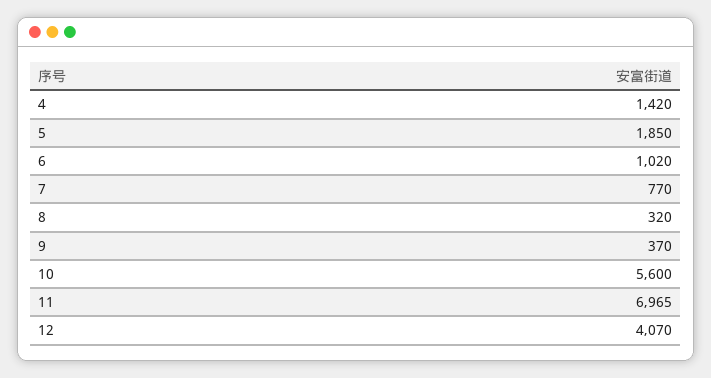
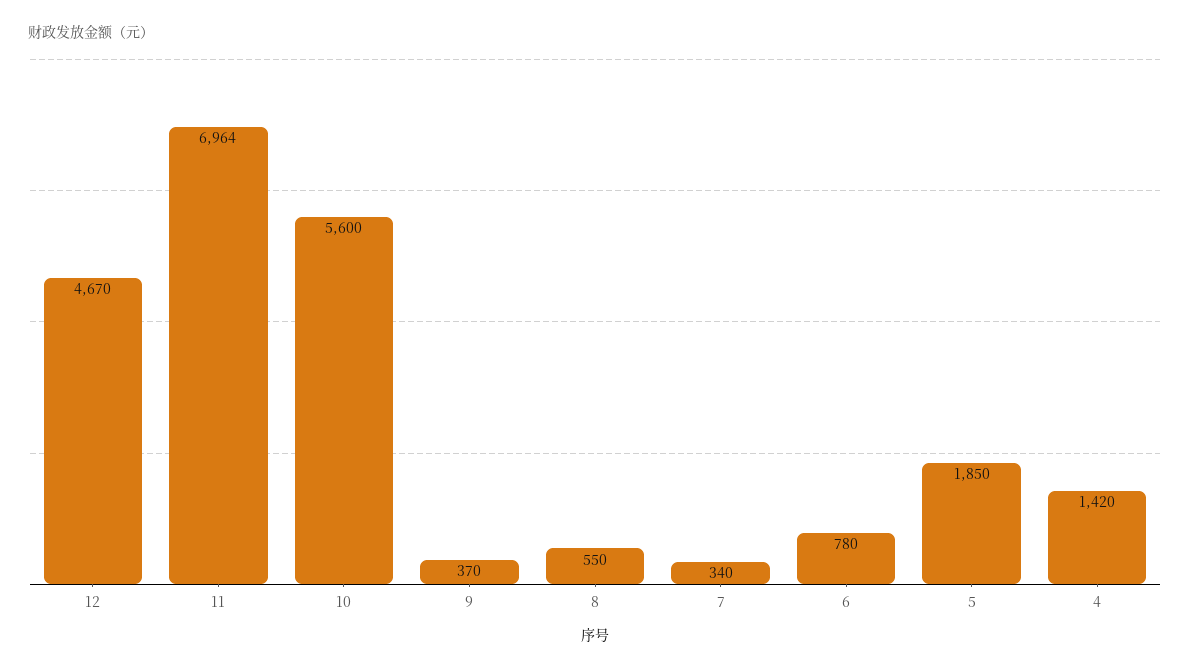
6: 1020 -> 780
7: 770 -> 340
8: 320 -> 550
11: 6965 -> 6964
12: 4070 -> 4670

